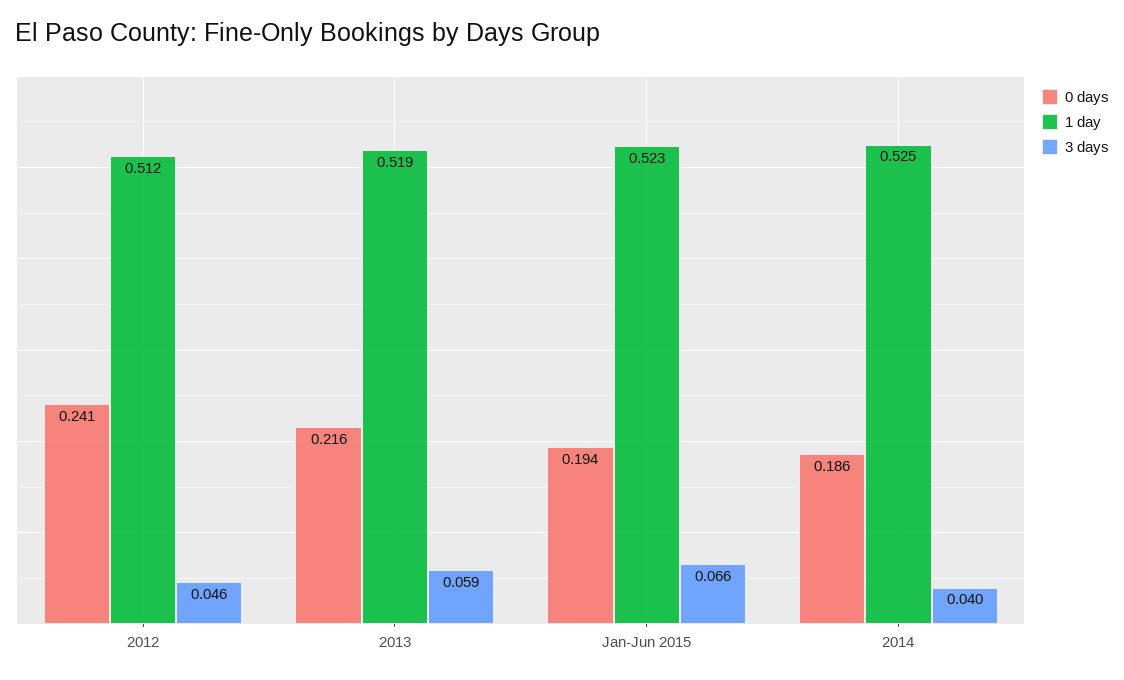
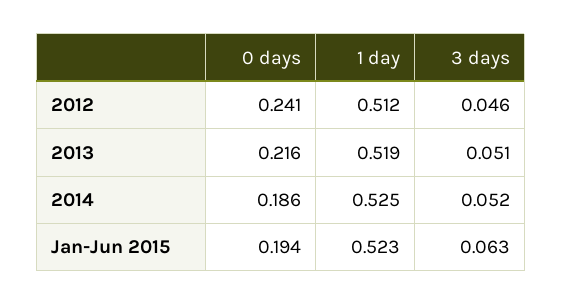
3 days, 2013: 0.059 -> 0.051
3 days, Jan-Jun 2015: 0.066 -> 0.063
3 days, 2014: 0.04 -> 0.052

